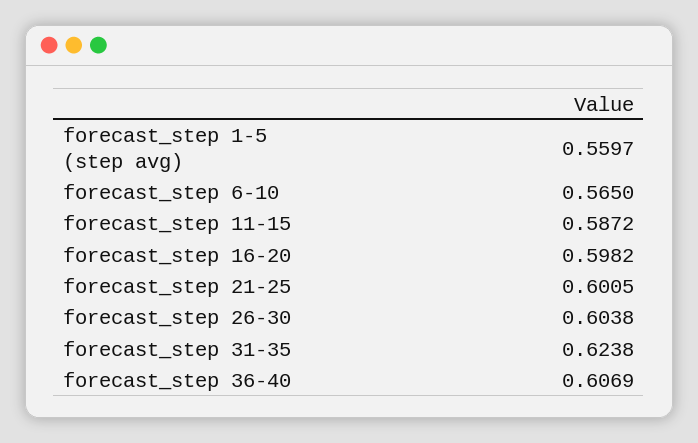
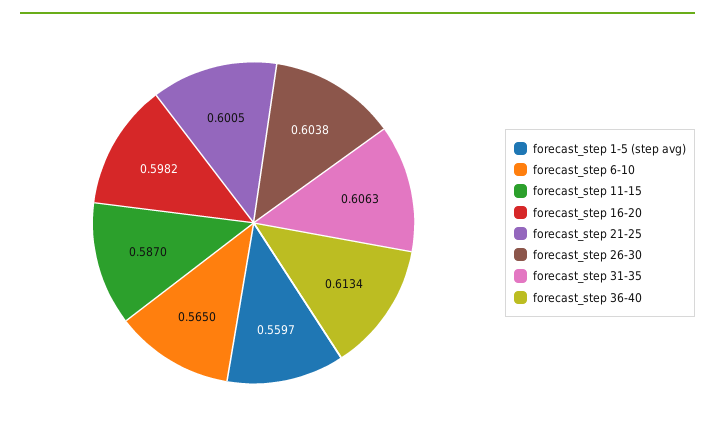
forecast_step 11-15: 0.5872 -> 0.587
forecast_step 31-35: 0.6238 -> 0.6063
forecast_step 36-40: 0.6069 -> 0.6134

